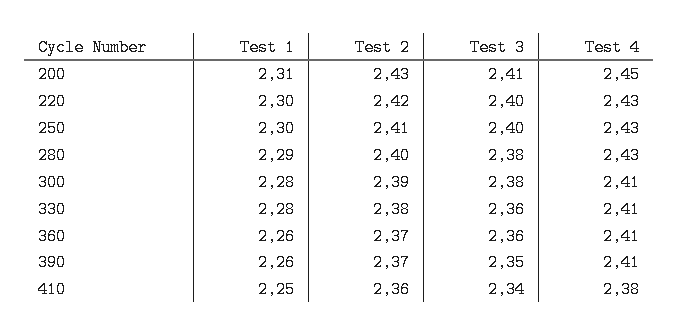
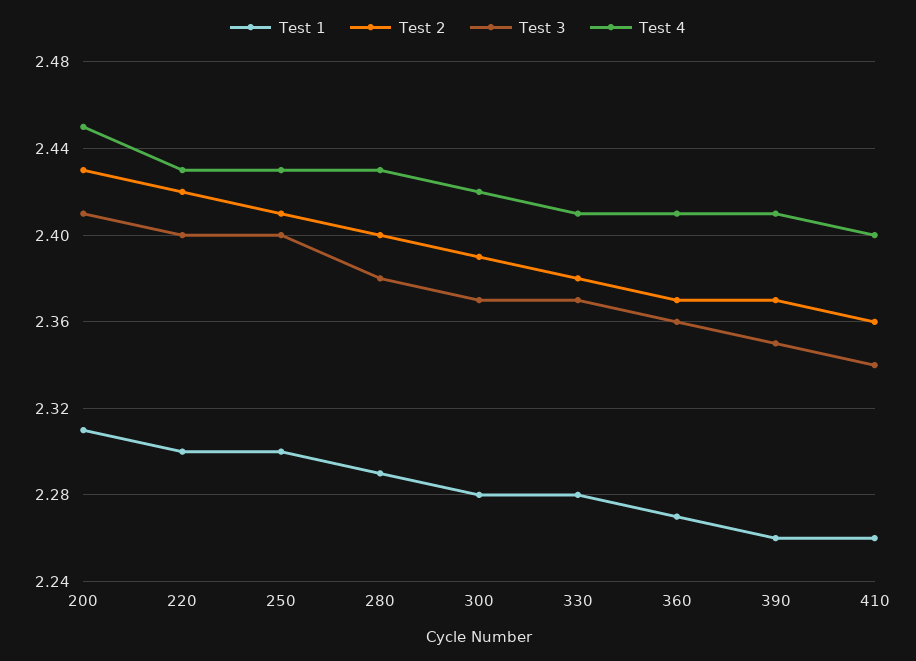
Test 3, 300: 2.38 -> 2.37
Test 4, 300: 2.41 -> 2.42
Test 3, 330: 2.36 -> 2.37
Test 1, 360: 2.26 -> 2.27
Test 1, 410: 2.25 -> 2.26
Test 4, 410: 2.38 -> 2.4

